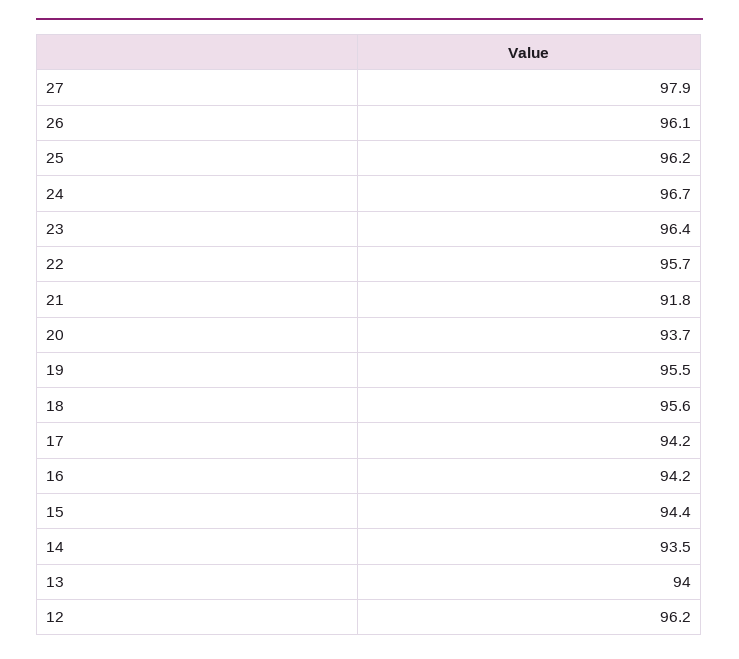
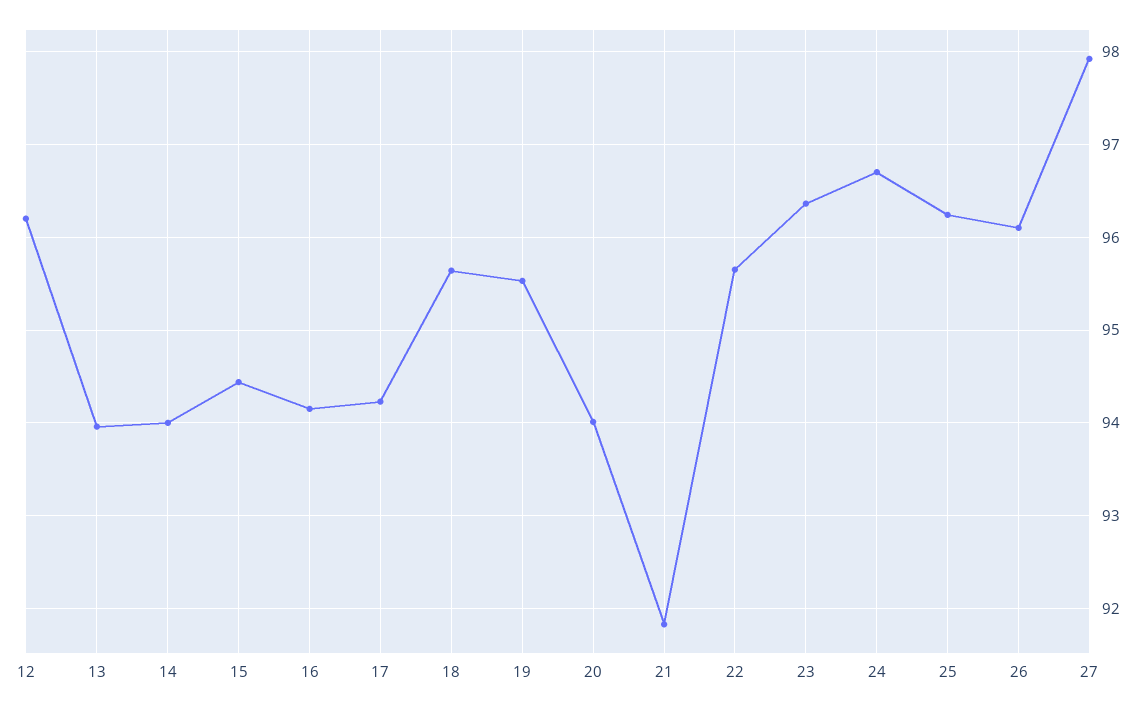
20: 93.7 -> 94
14: 93.5 -> 94

